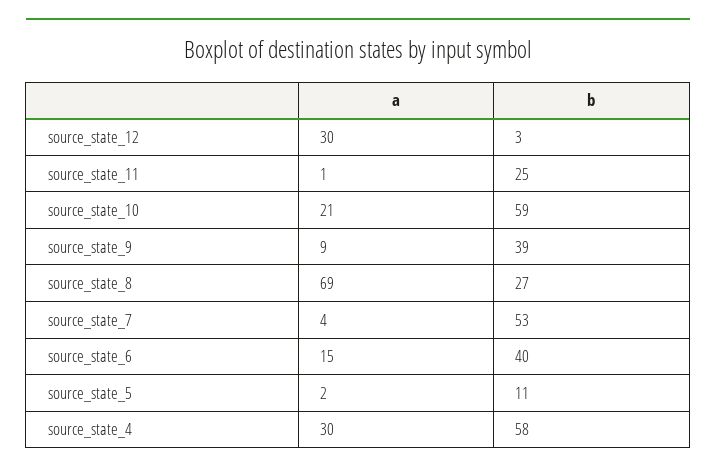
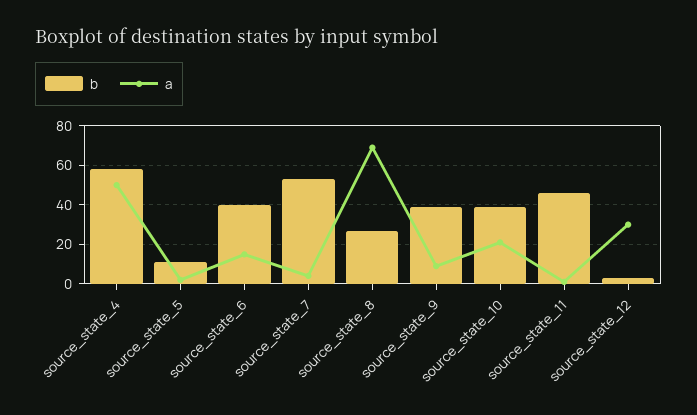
b, source_state_11: 25 -> 45
b, source_state_10: 59 -> 40
a, source_state_4: 30 -> 50

